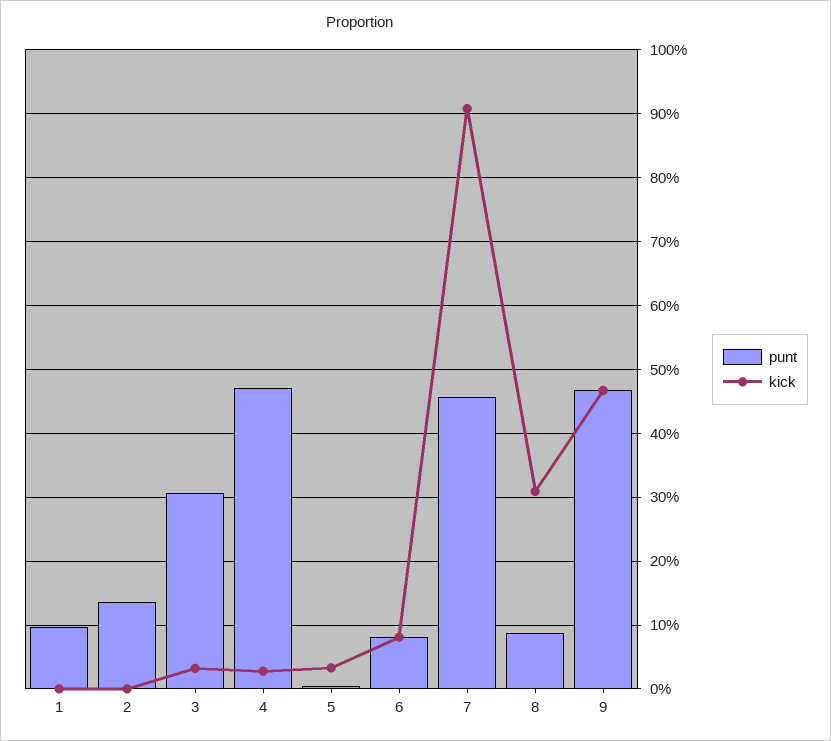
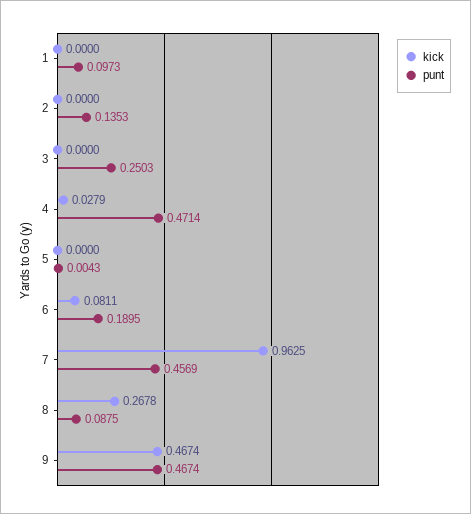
punt, 3: 0.31 -> 0.2503
kick, 3: 0.03 -> 0
kick, 5: 0.03 -> 0
punt, 6: 0.08 -> 0.1895
kick, 7: 0.91 -> 0.9625
kick, 8: 0.31 -> 0.2678

